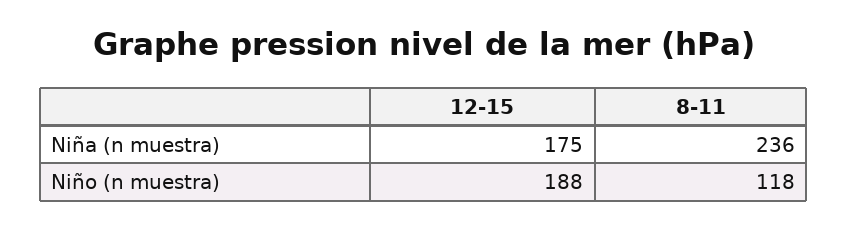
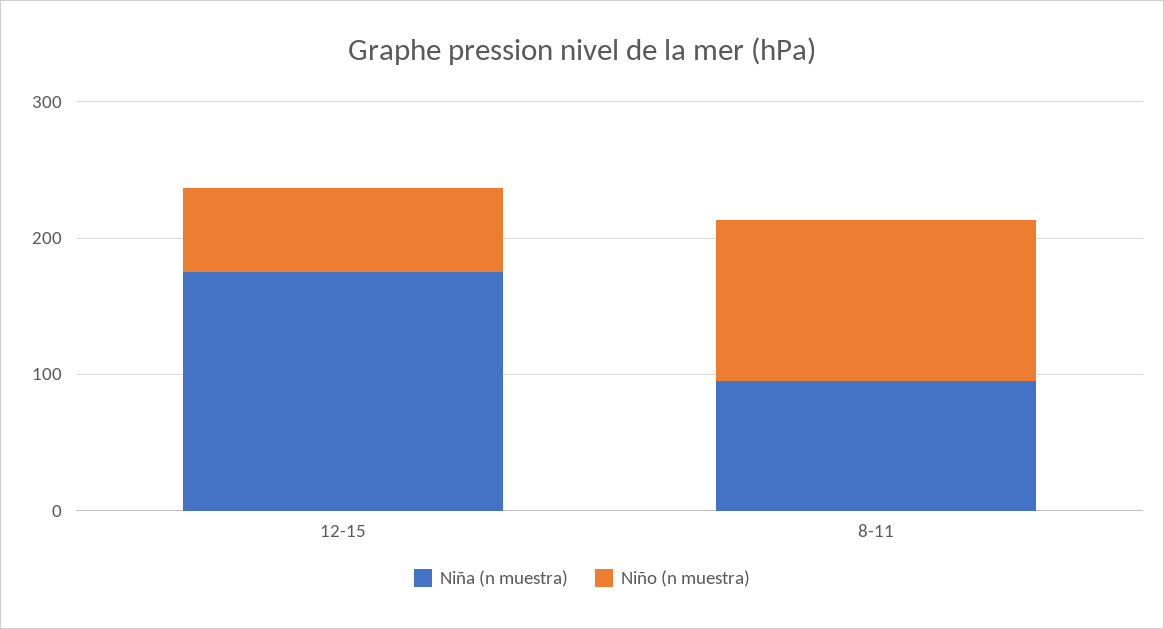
Niña (n muestra), 8-11: 236 -> 100
Niño (n muestra), 12-15: 188 -> 60

